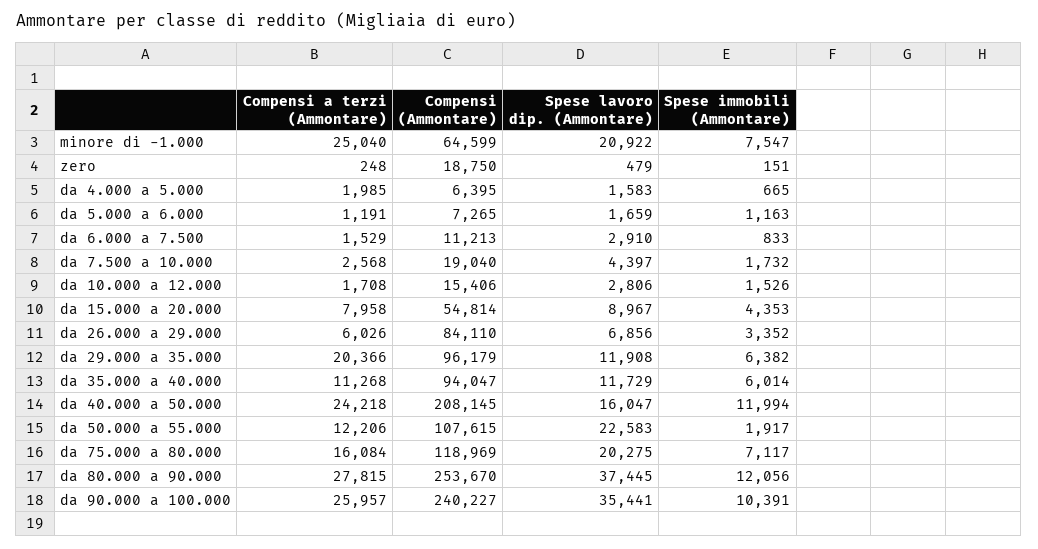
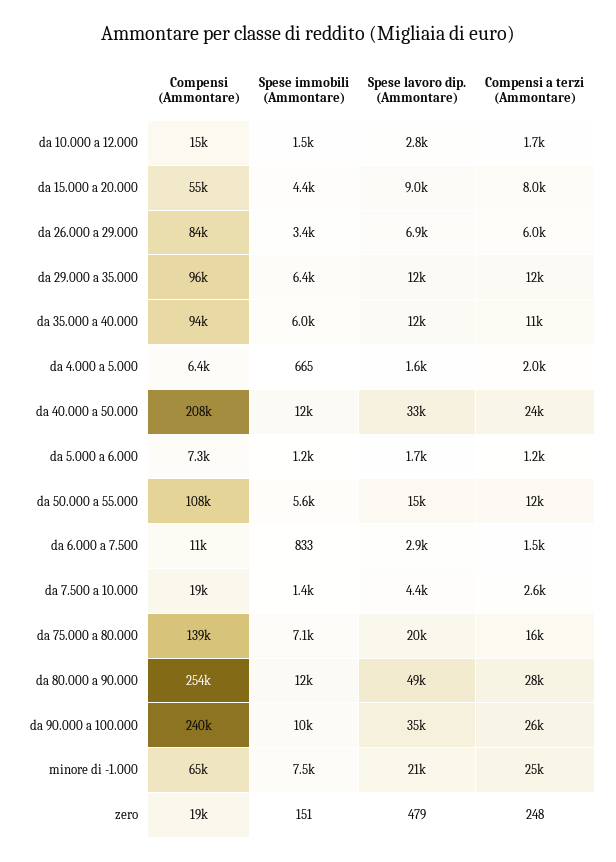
Spese immobili (Ammontare), da 7.500 a 10.000: 1732 -> 1400
Compensi a terzi (Ammontare), da 29.000 a 35.000: 20366 -> 12000
Spese lavoro dip. (Ammontare), da 40.000 a 50.000: 16047 -> 33000
Spese lavoro dip. (Ammontare), da 50.000 a 55.000: 22583 -> 15000
Spese immobili (Ammontare), da 50.000 a 55.000: 1917 -> 5600
Compensi (Ammontare), da 75.000 a 80.000: 118969 -> 139000
Spese lavoro dip. (Ammontare), da 80.000 a 90.000: 37445 -> 49000

